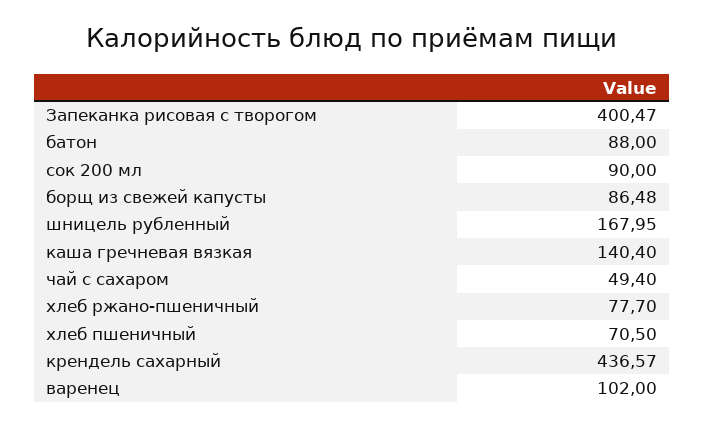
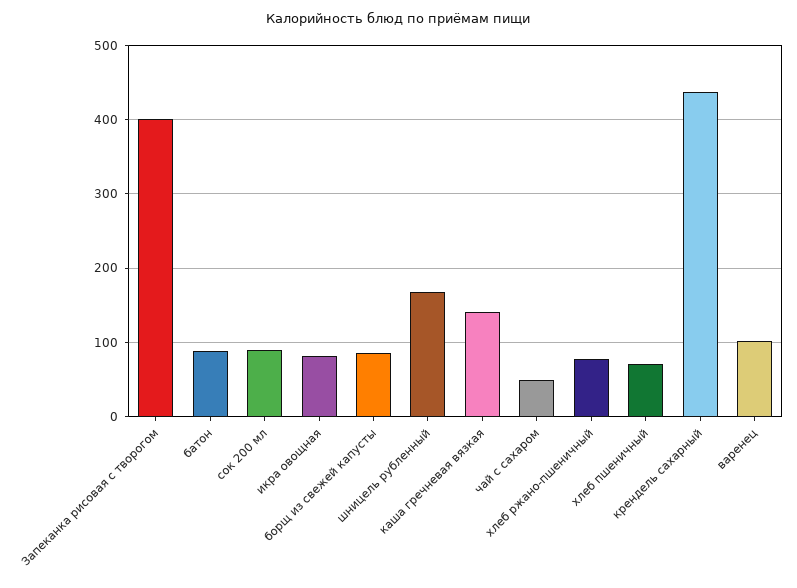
икра овощная: none -> 80

